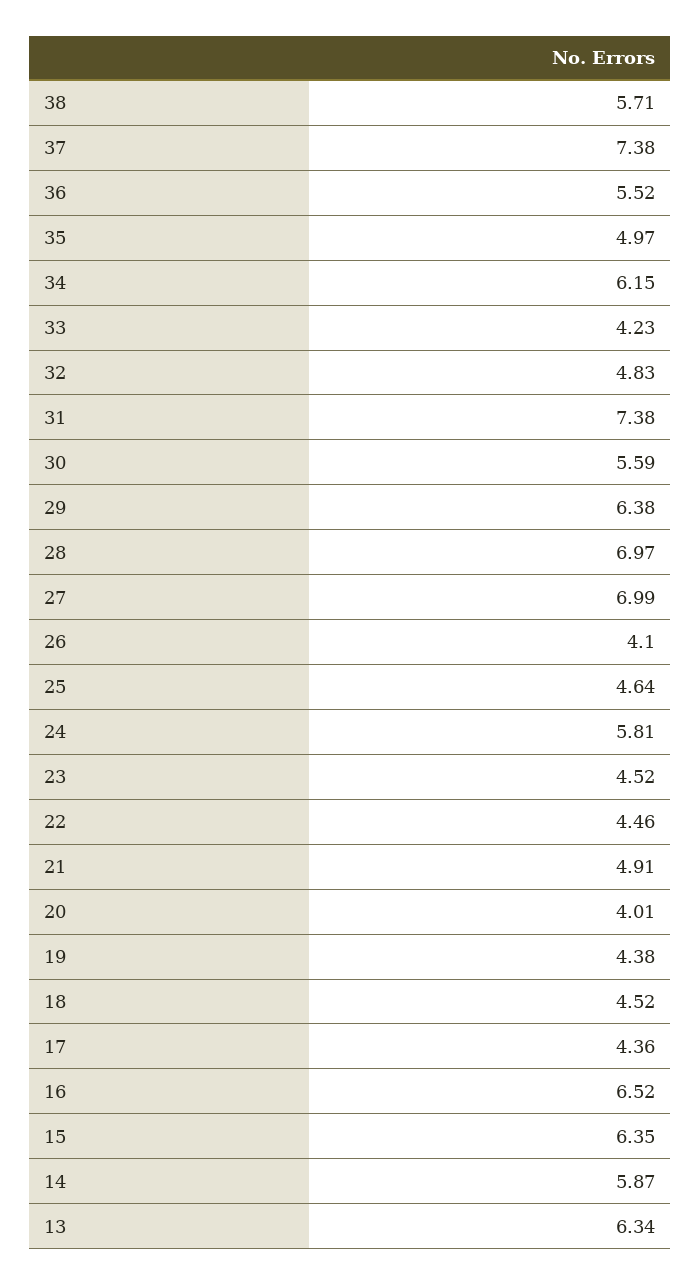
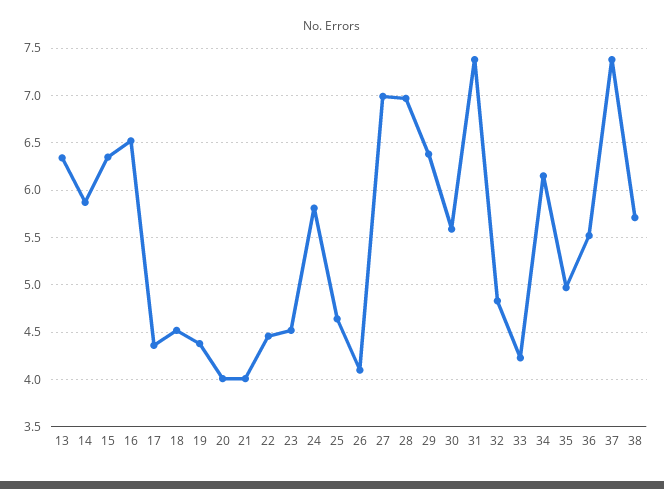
21: 4.91 -> 4

